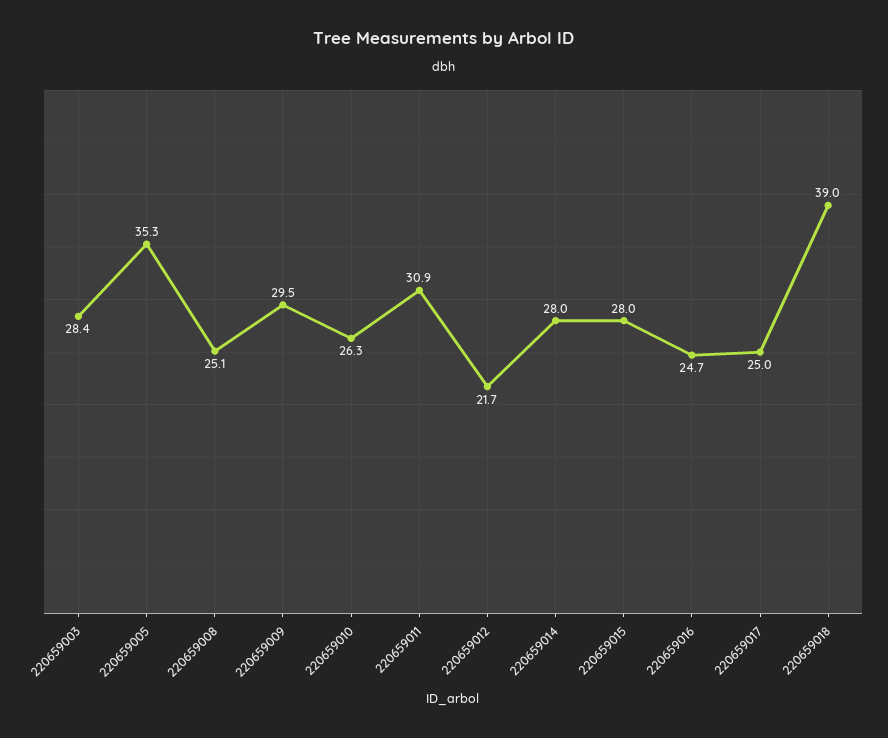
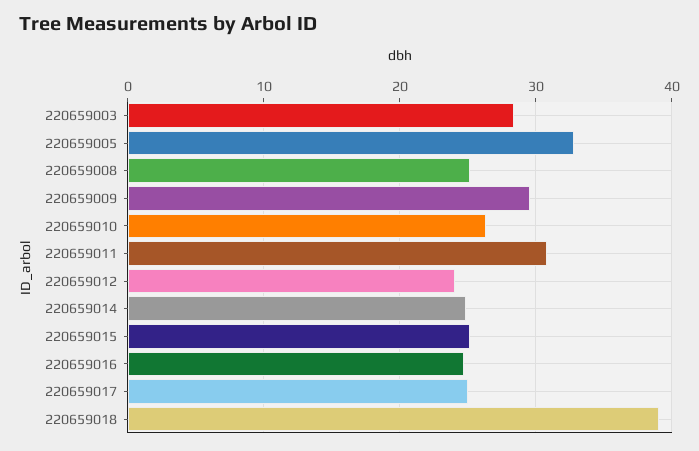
220659005: 35.3 -> 33
220659012: 21.7 -> 24
220659014: 28 -> 25
220659015: 28 -> 25

